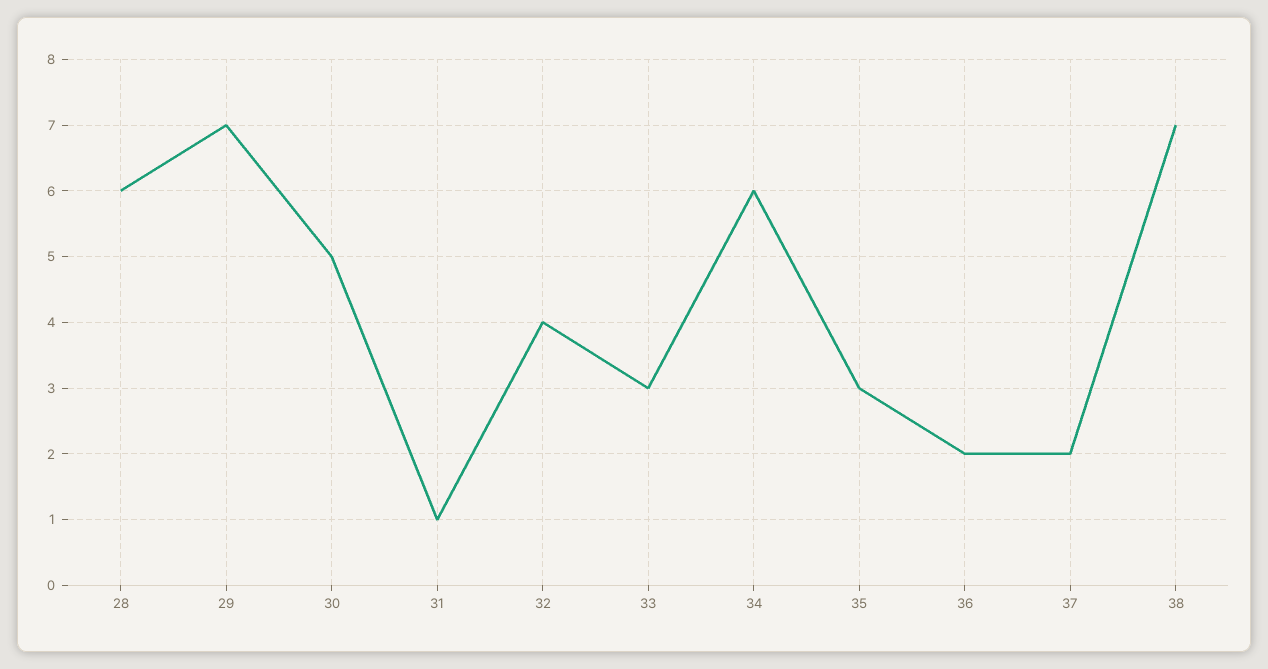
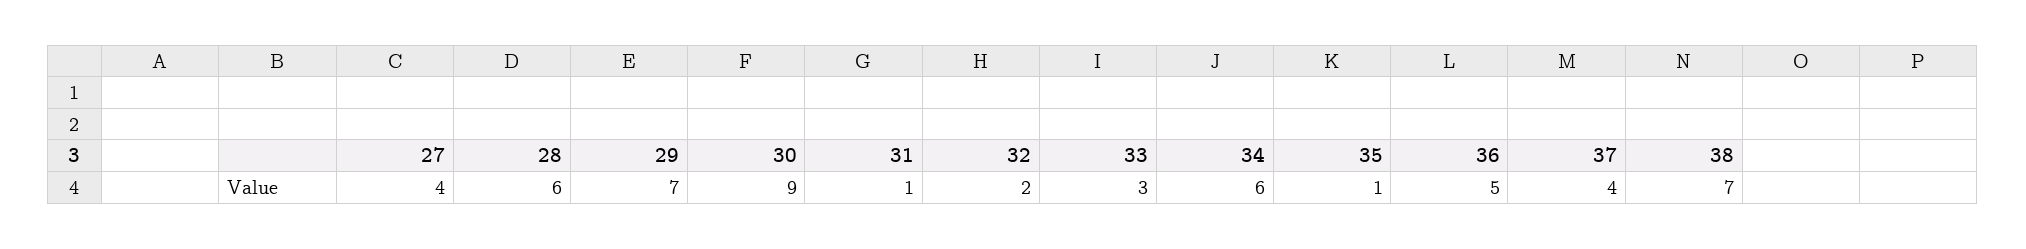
30: 5 -> 9
32: 4 -> 2
35: 3 -> 1
36: 2 -> 5
37: 2 -> 4
27: none -> 4

